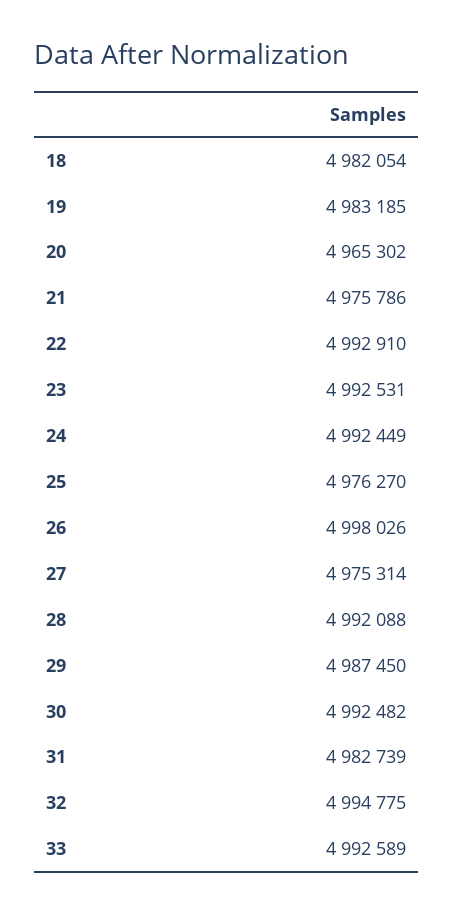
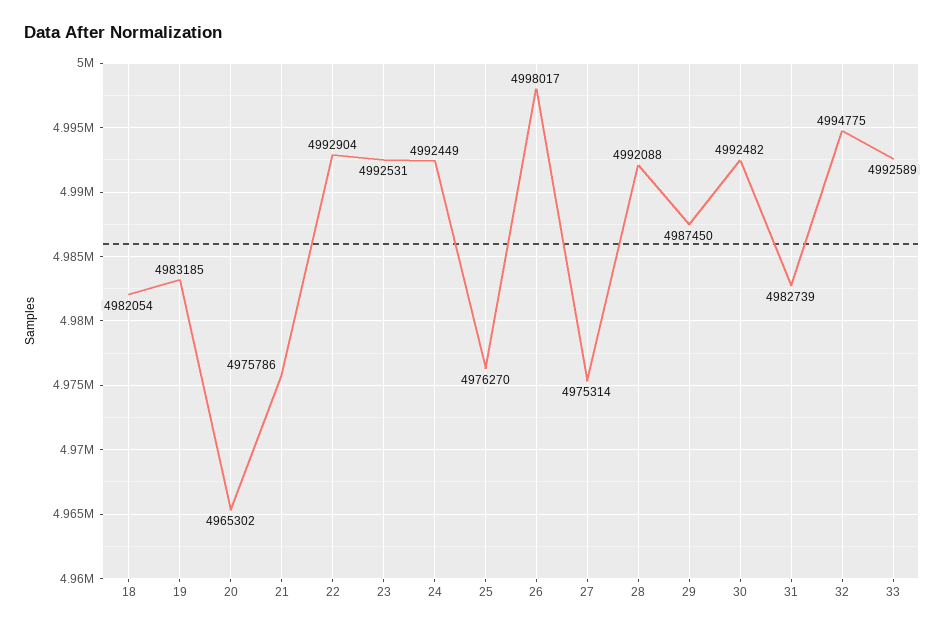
22: 4992910 -> 4992904
26: 4998026 -> 4998017

